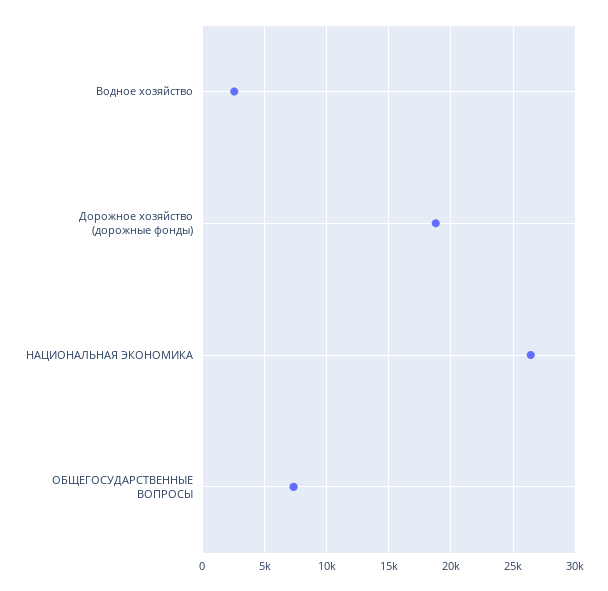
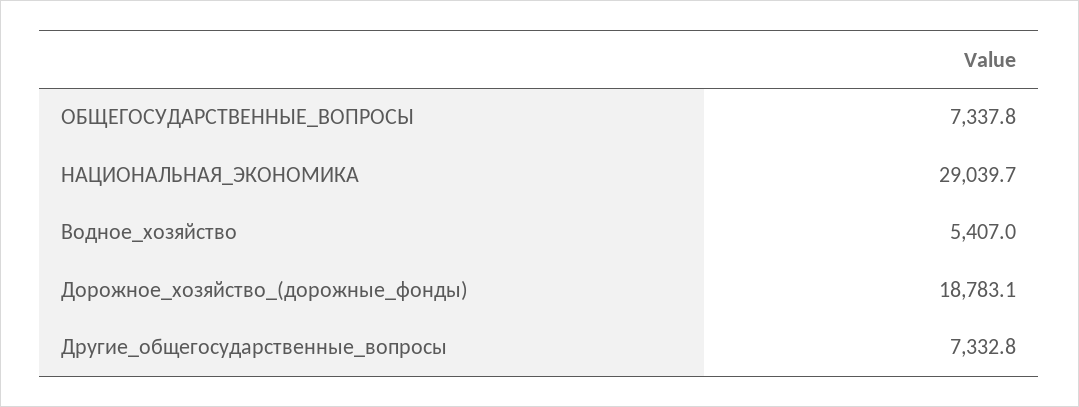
Водное хозяйство: 2500 -> 5407
НАЦИОНАЛЬНАЯ ЭКОНОМИКА: 26500 -> 29039.7
Другие_общегосударственные_вопросы: none -> 7332.8

